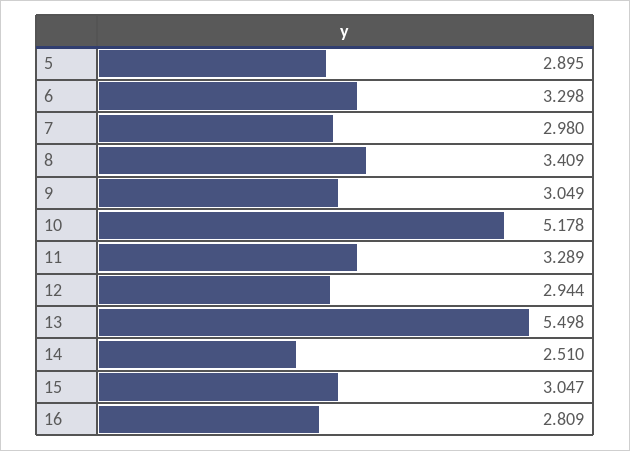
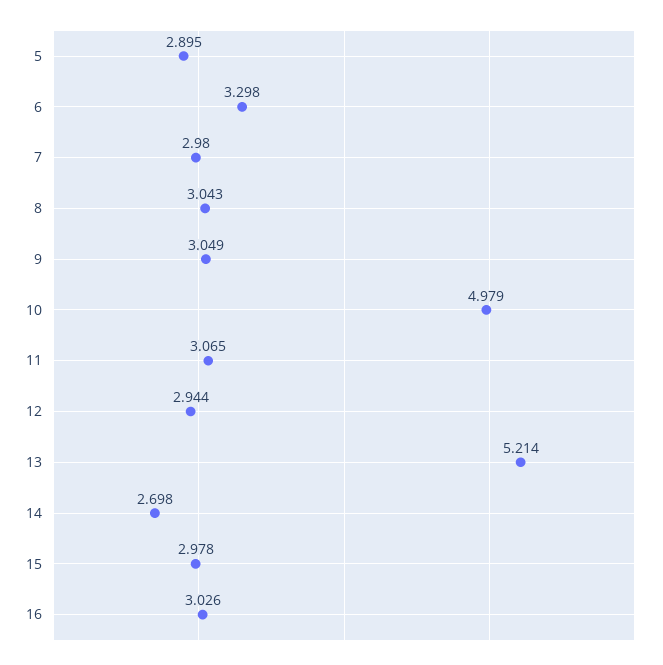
8: 3.409 -> 3.043
10: 5.178 -> 4.979
11: 3.289 -> 3.065
13: 5.498 -> 5.214
14: 2.51 -> 2.698
15: 3.047 -> 2.978
16: 2.809 -> 3.026

